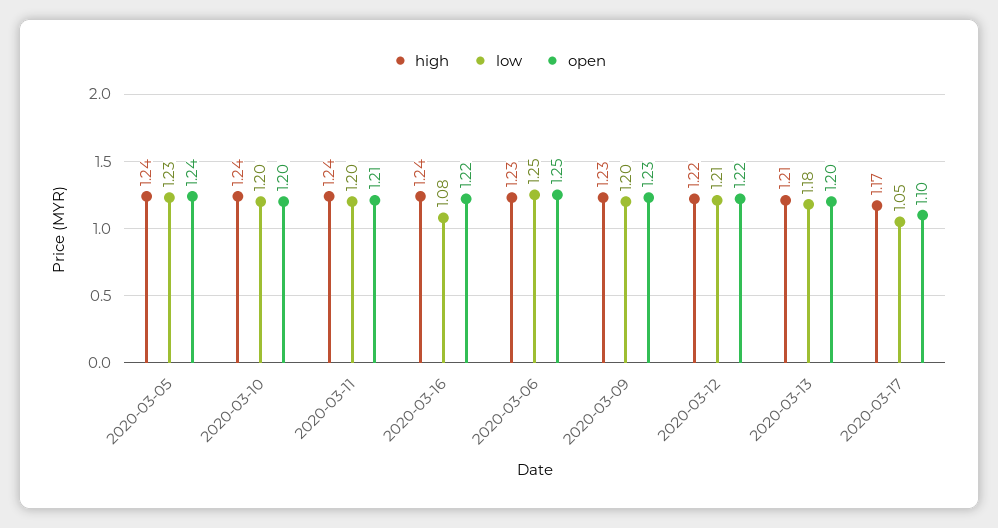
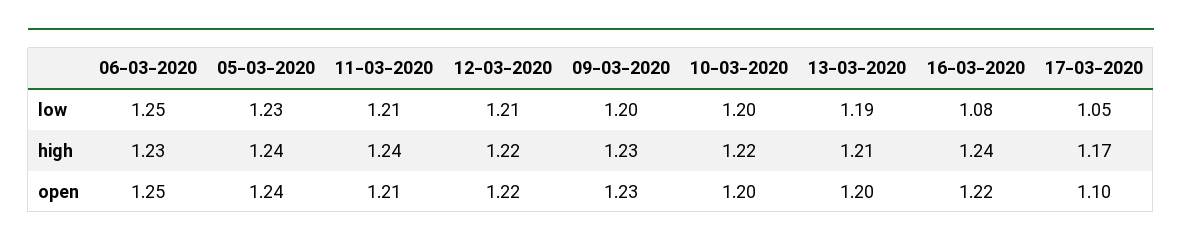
high, 2020-03-10: 1.24 -> 1.22
low, 2020-03-11: 1.2 -> 1.21
low, 2020-03-13: 1.18 -> 1.19

